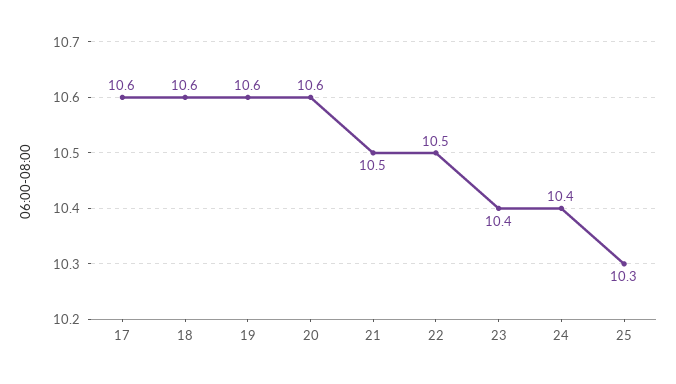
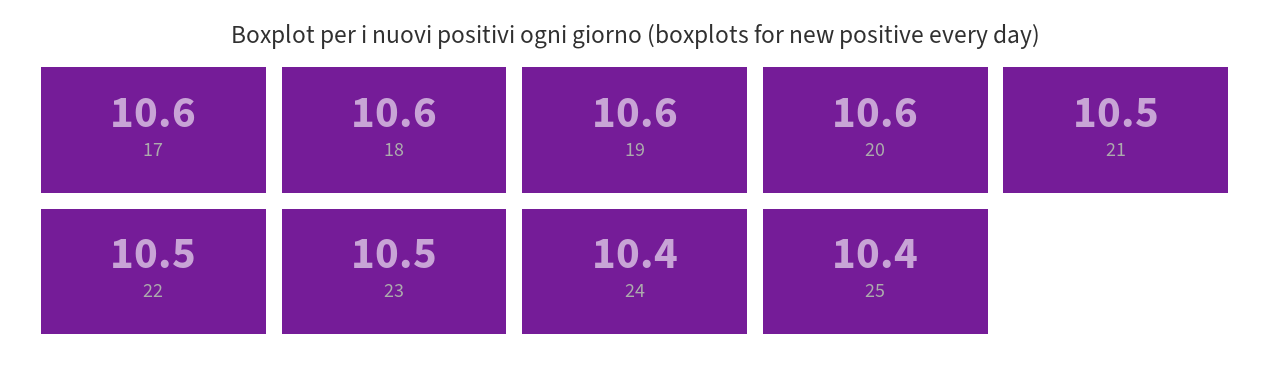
23: 10.4 -> 10.5
25: 10.3 -> 10.4

